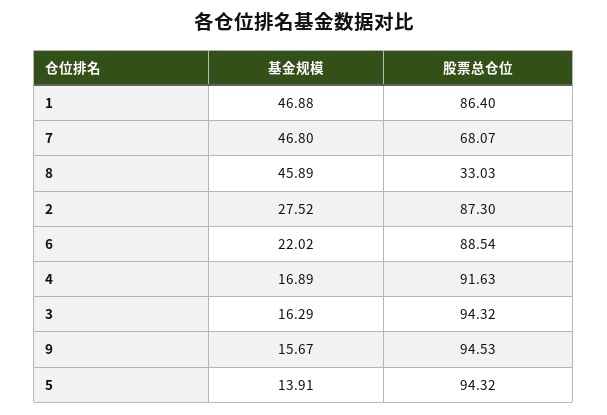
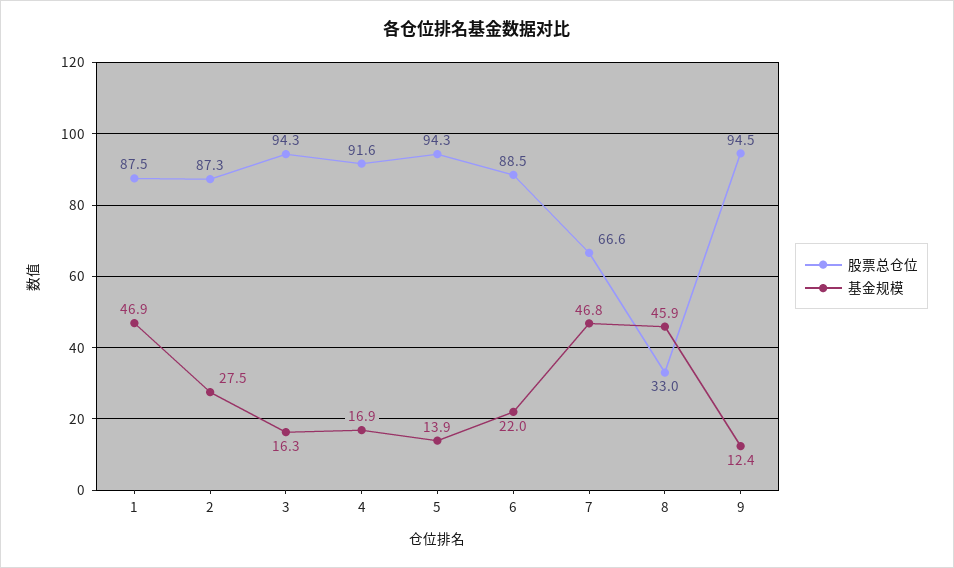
股票总仓位, 1: 86.4 -> 87.5
股票总仓位, 7: 68.07 -> 66.6
基金规模, 9: 15.67 -> 12.4

